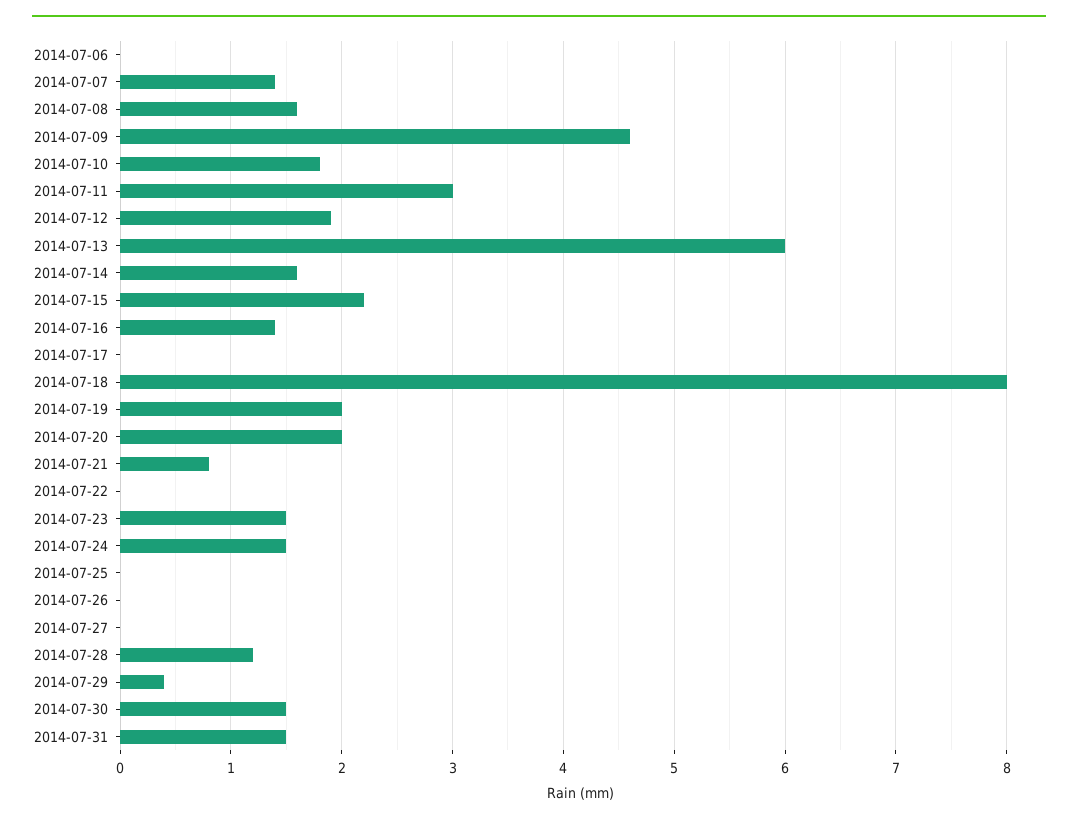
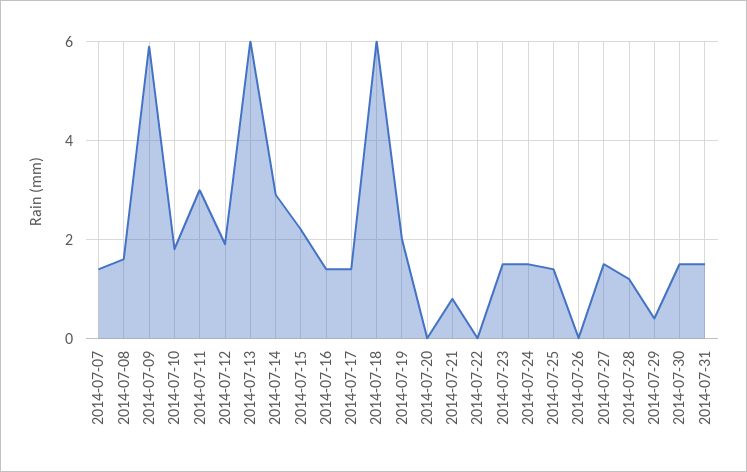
2014-07-06: 0 -> none
2014-07-09: 4.6 -> 6
2014-07-14: 1.6 -> 3
2014-07-17: 0 -> 1.5
2014-07-18: 8 -> 6
2014-07-20: 2 -> 0
2014-07-25: 0 -> 1.5
2014-07-27: 0 -> 1.5

